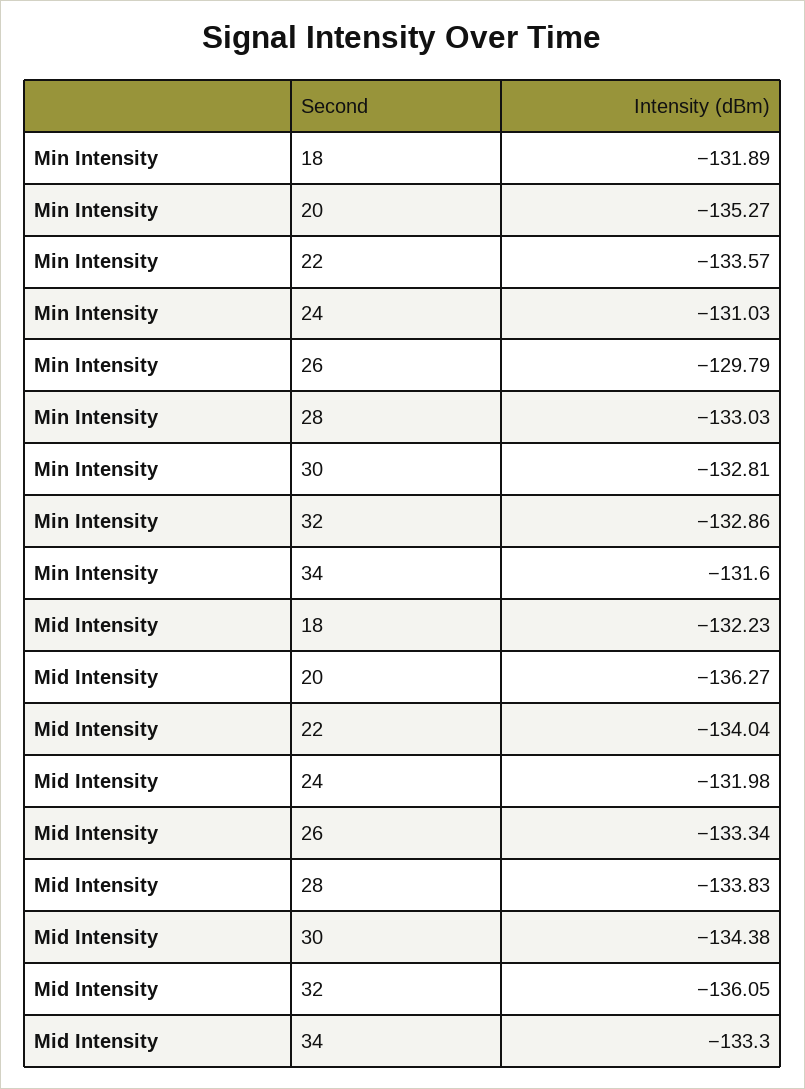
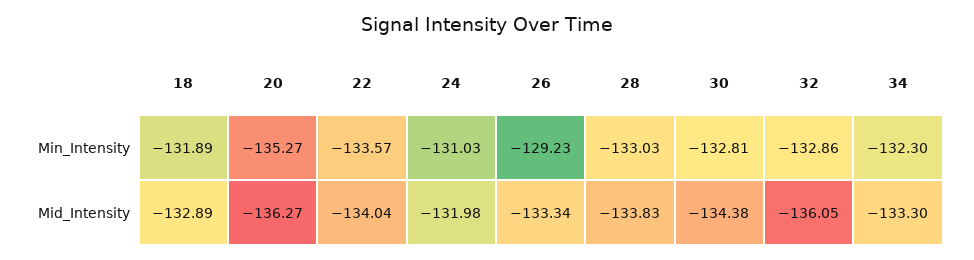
Min Intensity, 26: -129.79 -> -129.23
Min Intensity, 34: -131.6 -> -132.3
Mid Intensity, 18: -132.23 -> -132.89

